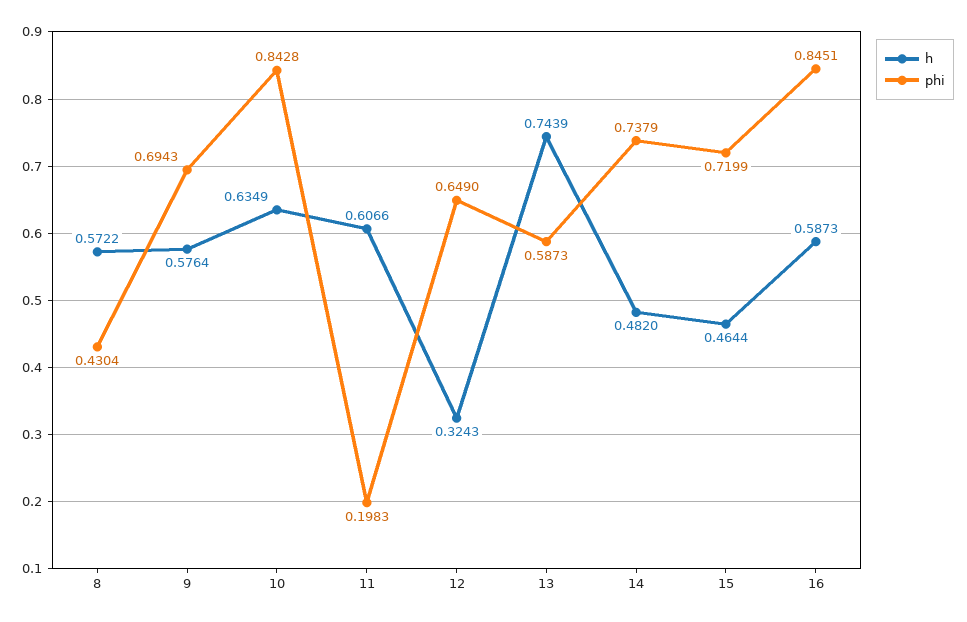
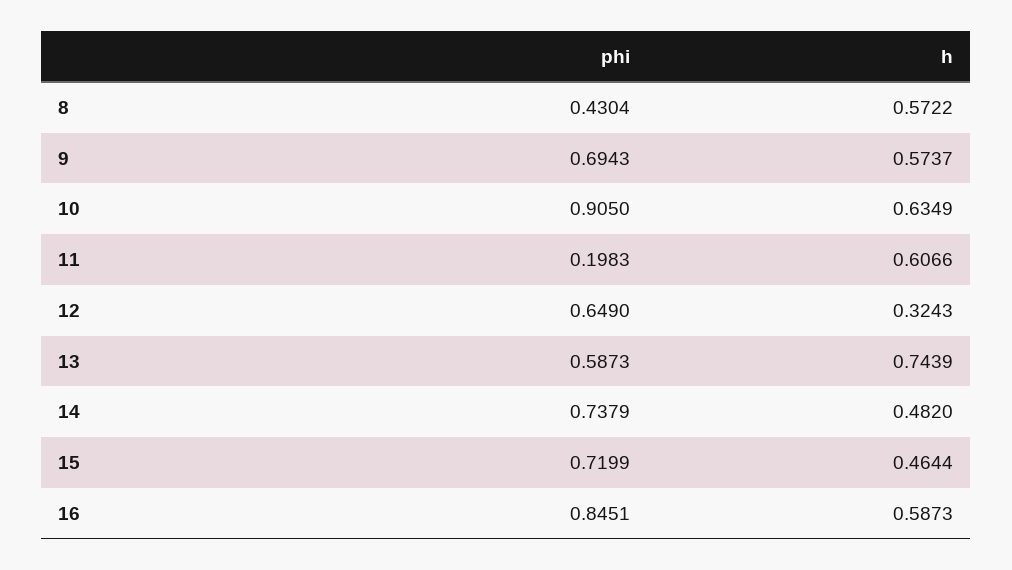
h, 9: 0.5764 -> 0.5737
phi, 10: 0.8428 -> 0.905

